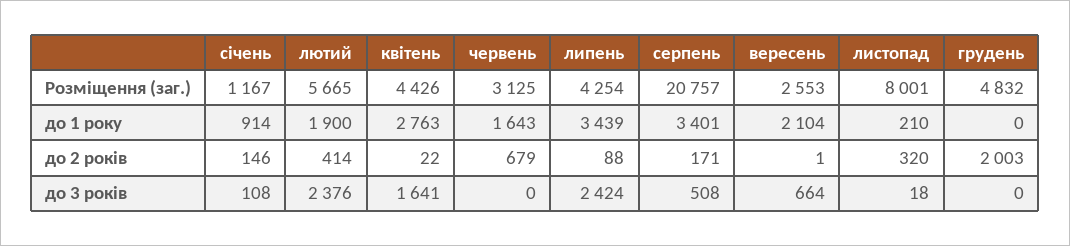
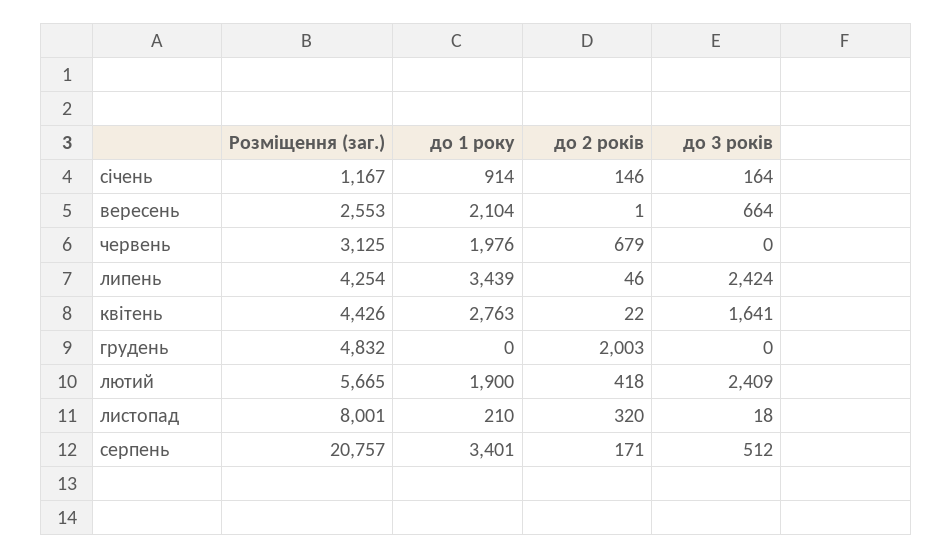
червень, до 1 року: 1643 -> 1976
лютий, до 2 років: 414 -> 418
липень, до 2 років: 88 -> 46
січень, до 3 років: 108 -> 164
лютий, до 3 років: 2376 -> 2409
серпень, до 3 років: 508 -> 512

